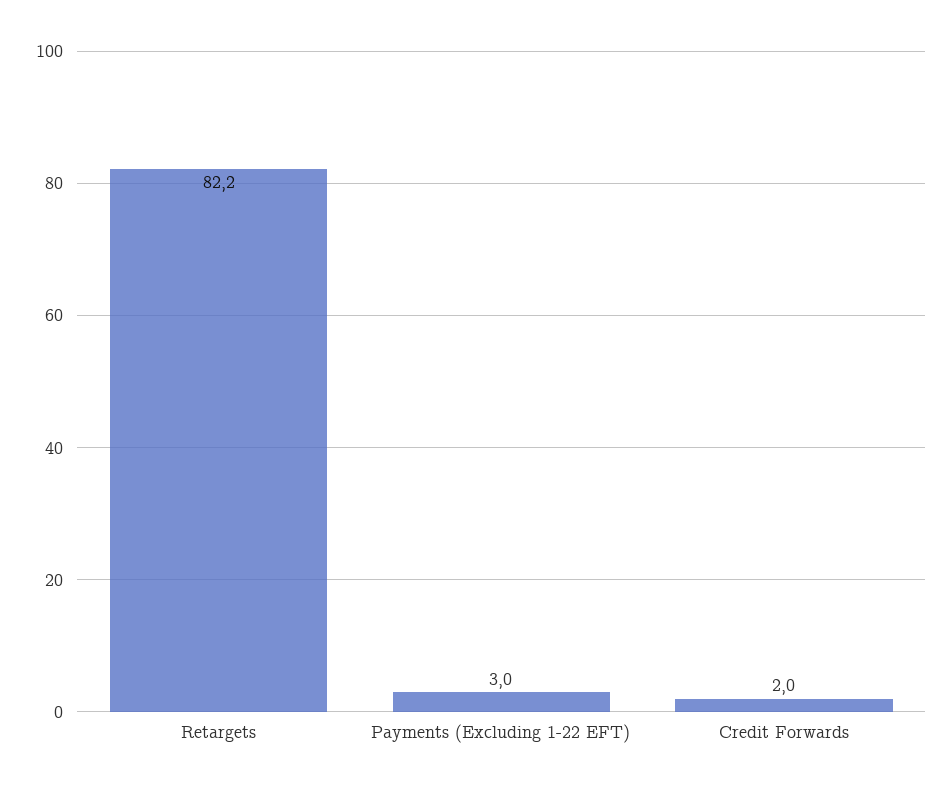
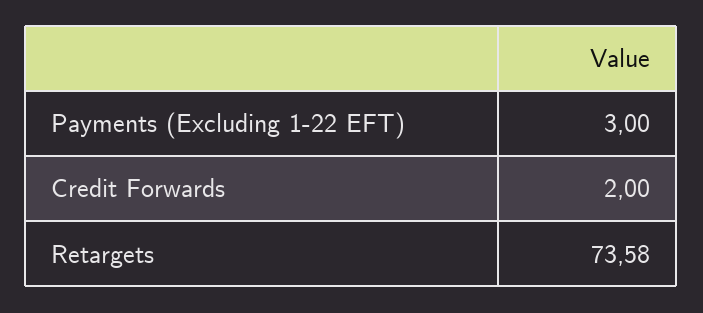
Retargets: 82.2 -> 73.58

